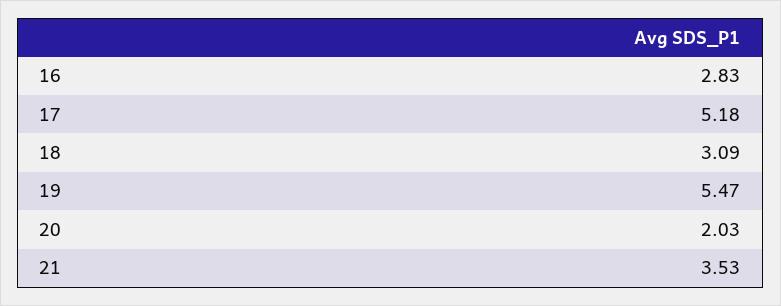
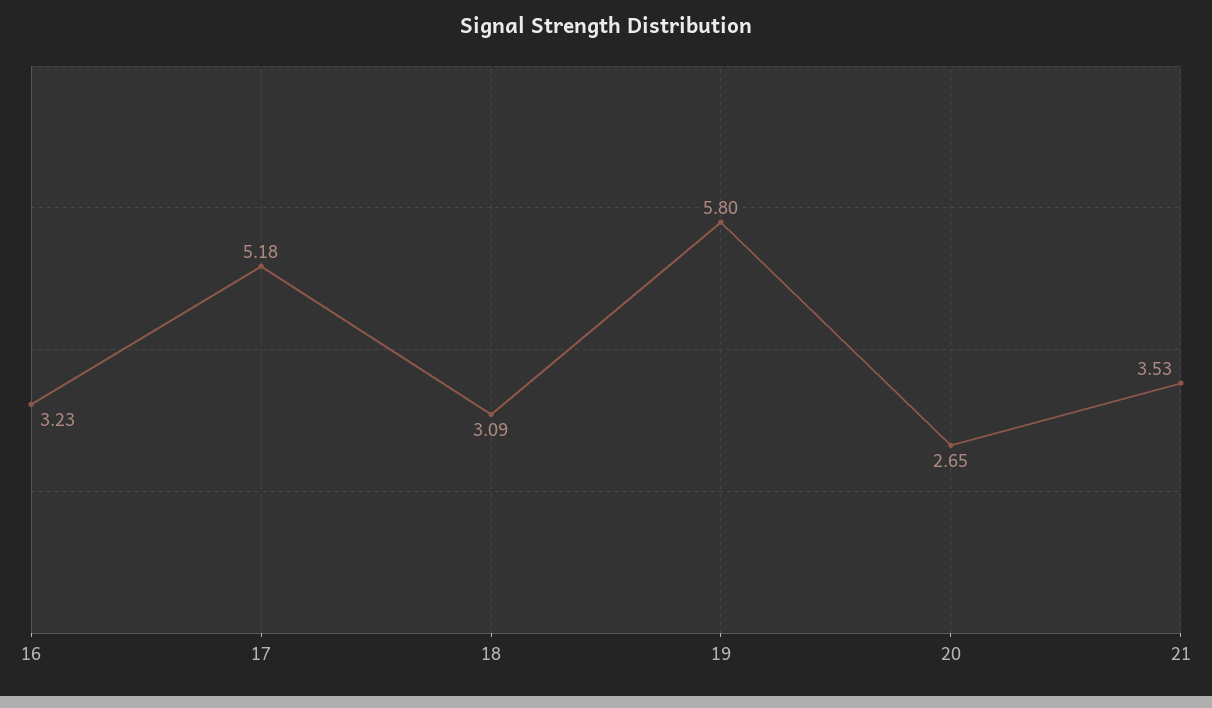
16: 2.83 -> 3.23
19: 5.47 -> 5.8
20: 2.03 -> 2.65

